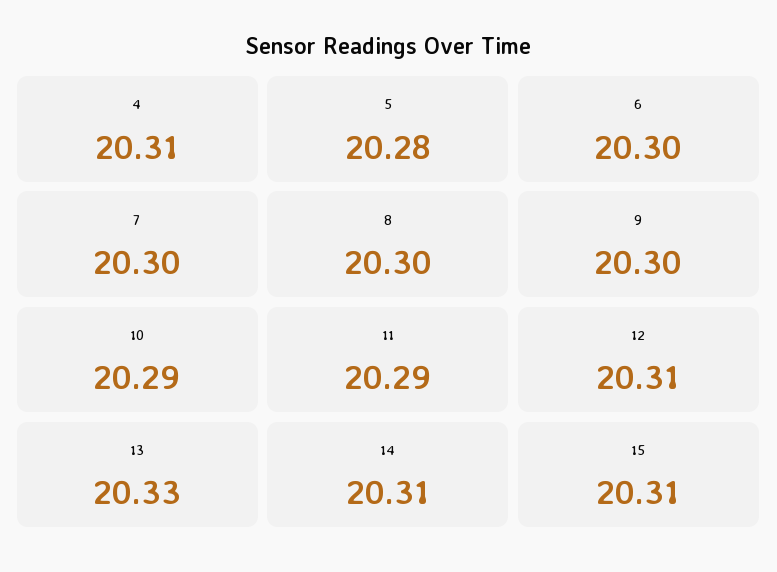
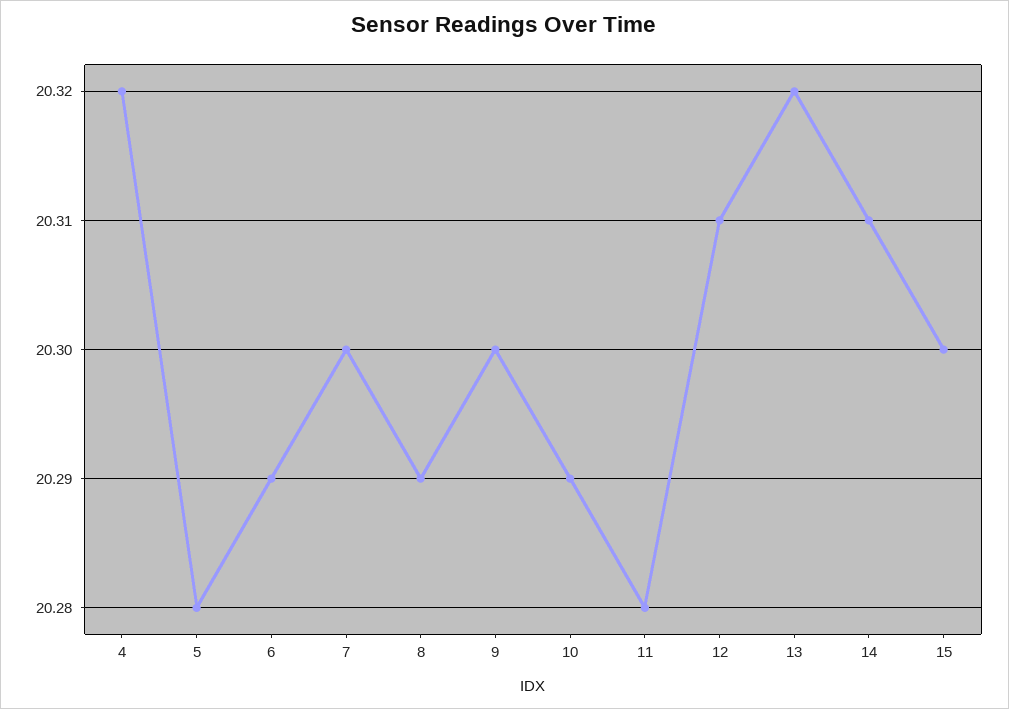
4: 20.31 -> 20.32
6: 20.3 -> 20.29
8: 20.3 -> 20.29
11: 20.29 -> 20.28
13: 20.33 -> 20.32
15: 20.31 -> 20.3

